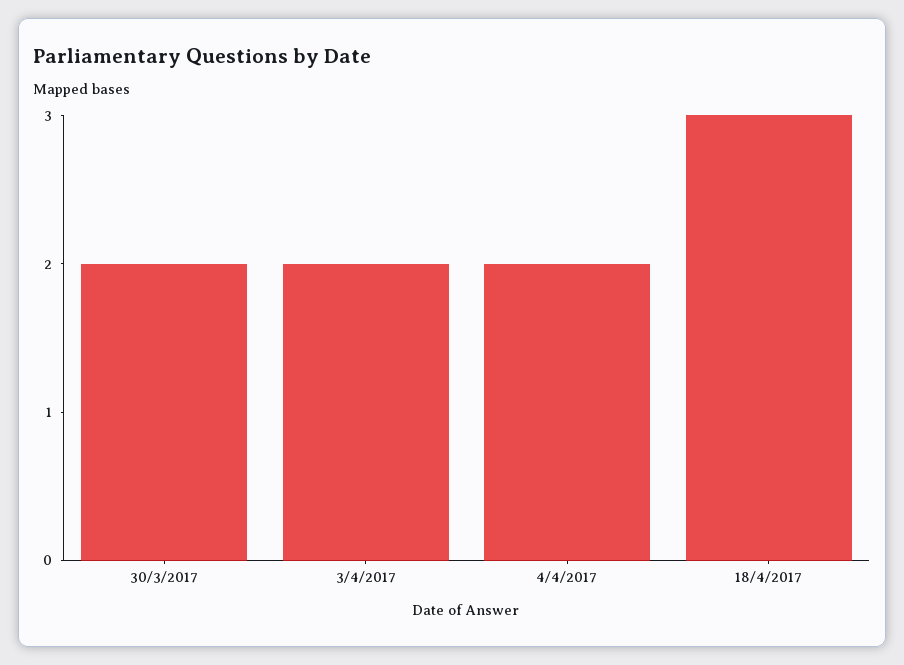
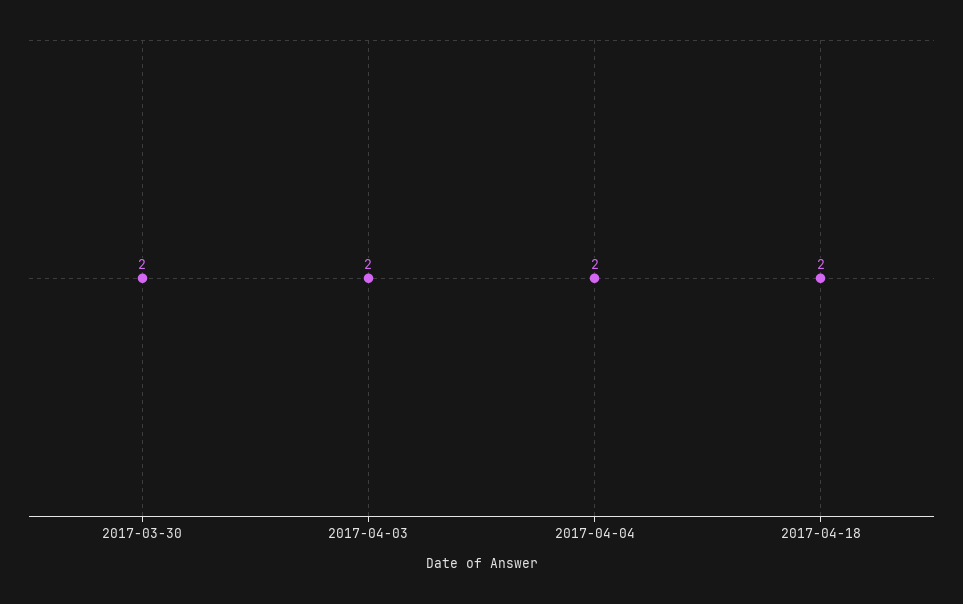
18/4/2017: 3 -> 2

